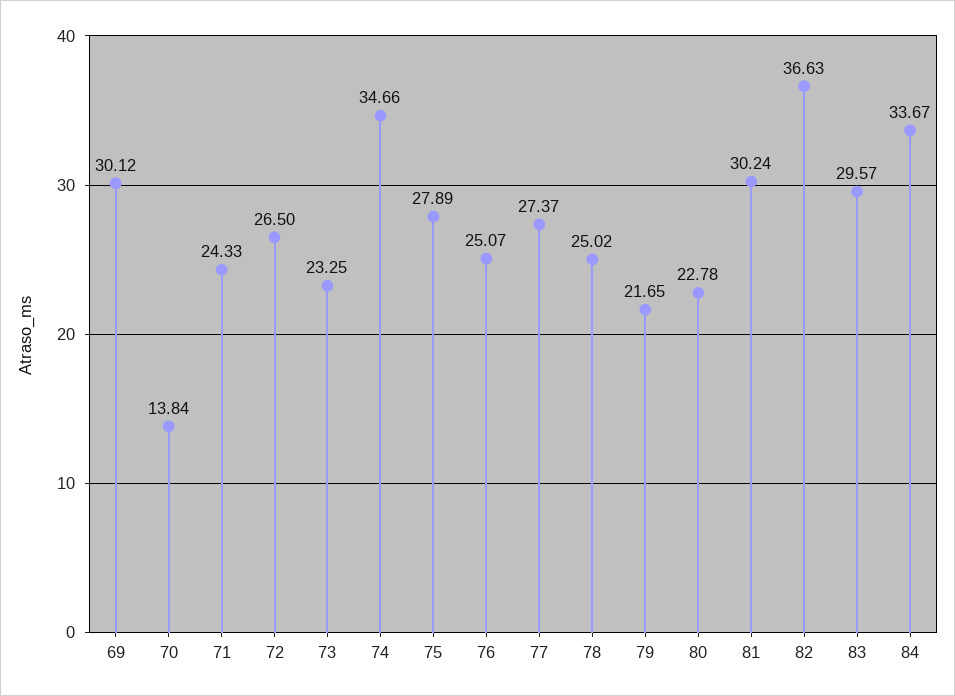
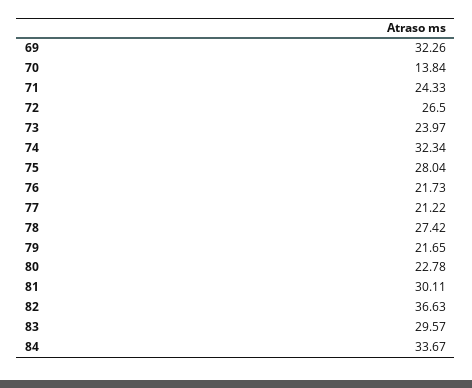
69: 30.12 -> 32.26
73: 23.25 -> 23.97
74: 34.66 -> 32.34
75: 27.89 -> 28.04
76: 25.07 -> 21.73
77: 27.37 -> 21.22
78: 25.02 -> 27.42
81: 30.24 -> 30.11

